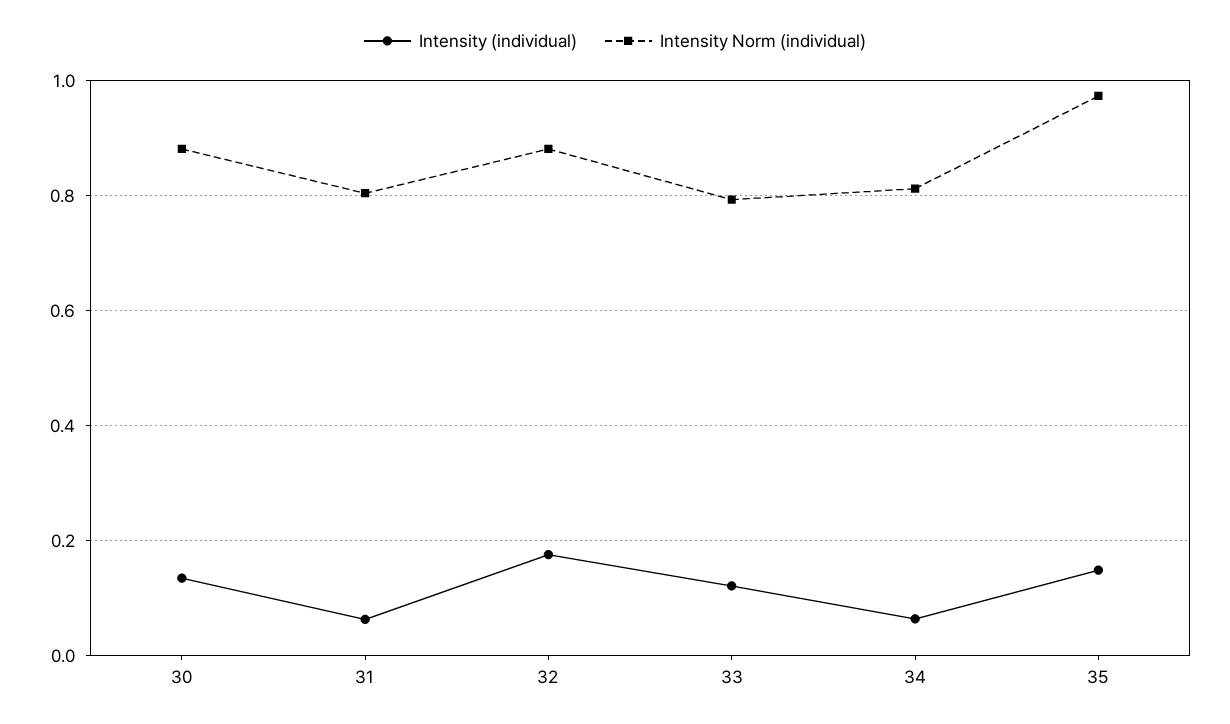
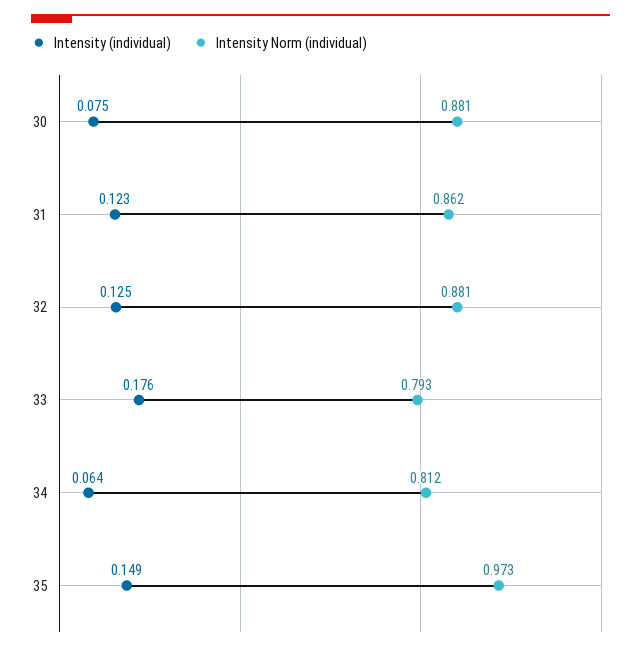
Intensity (individual), 30: 0.14 -> 0.075
Intensity (individual), 31: 0.06 -> 0.123
Intensity Norm (individual), 31: 0.8 -> 0.862
Intensity (individual), 32: 0.18 -> 0.125
Intensity (individual), 33: 0.12 -> 0.176

